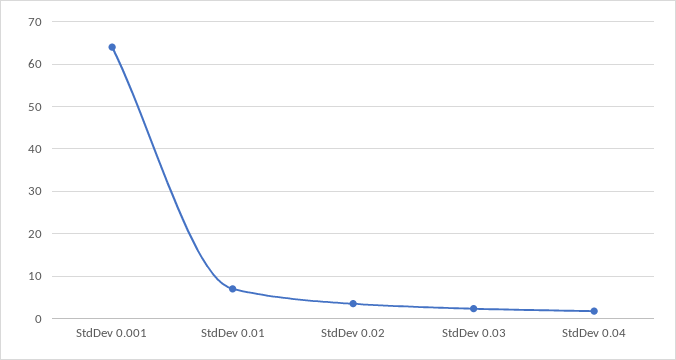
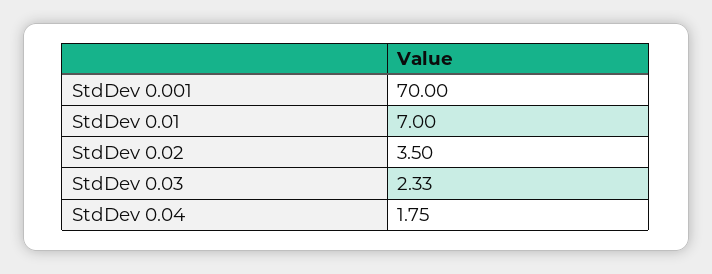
StdDev 0.001: 64 -> 70

